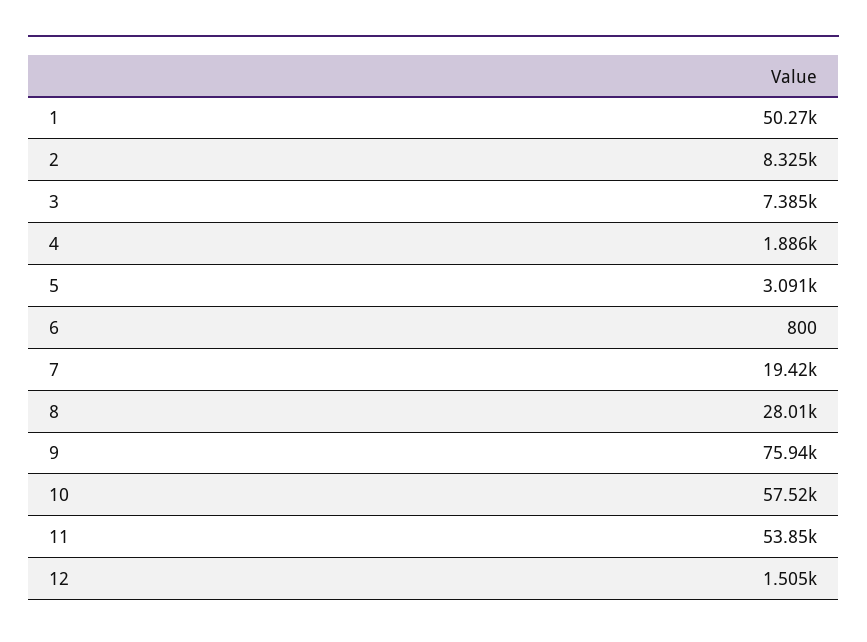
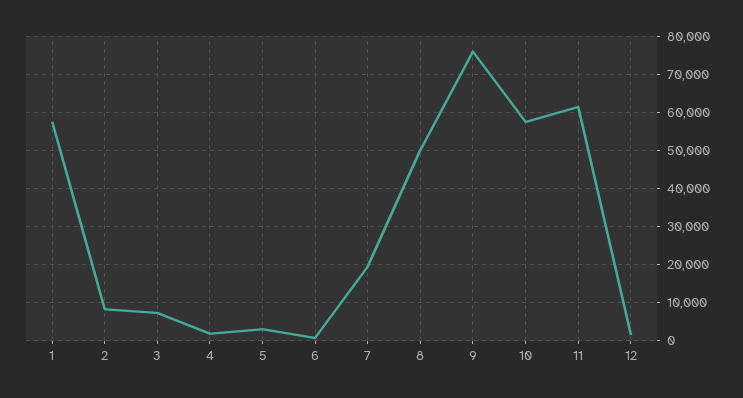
1: 50270 -> 58000
8: 28010 -> 50000
11: 53850 -> 62000

